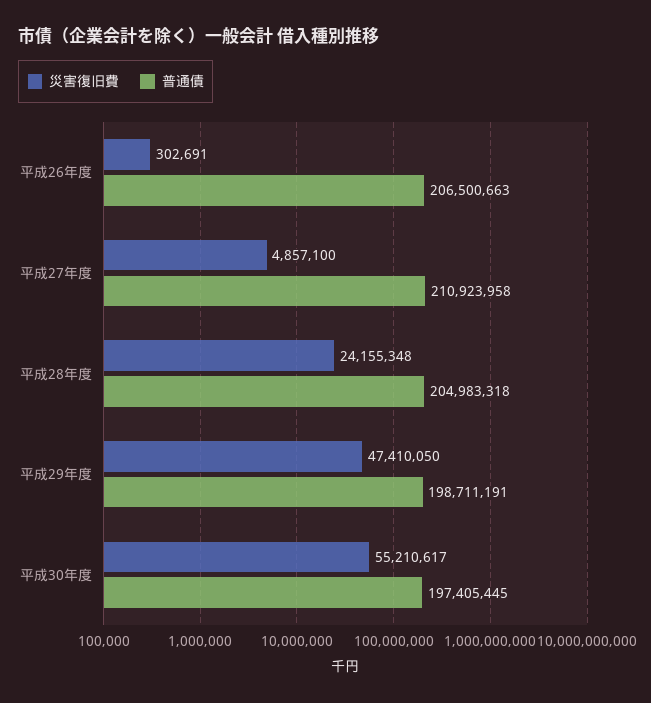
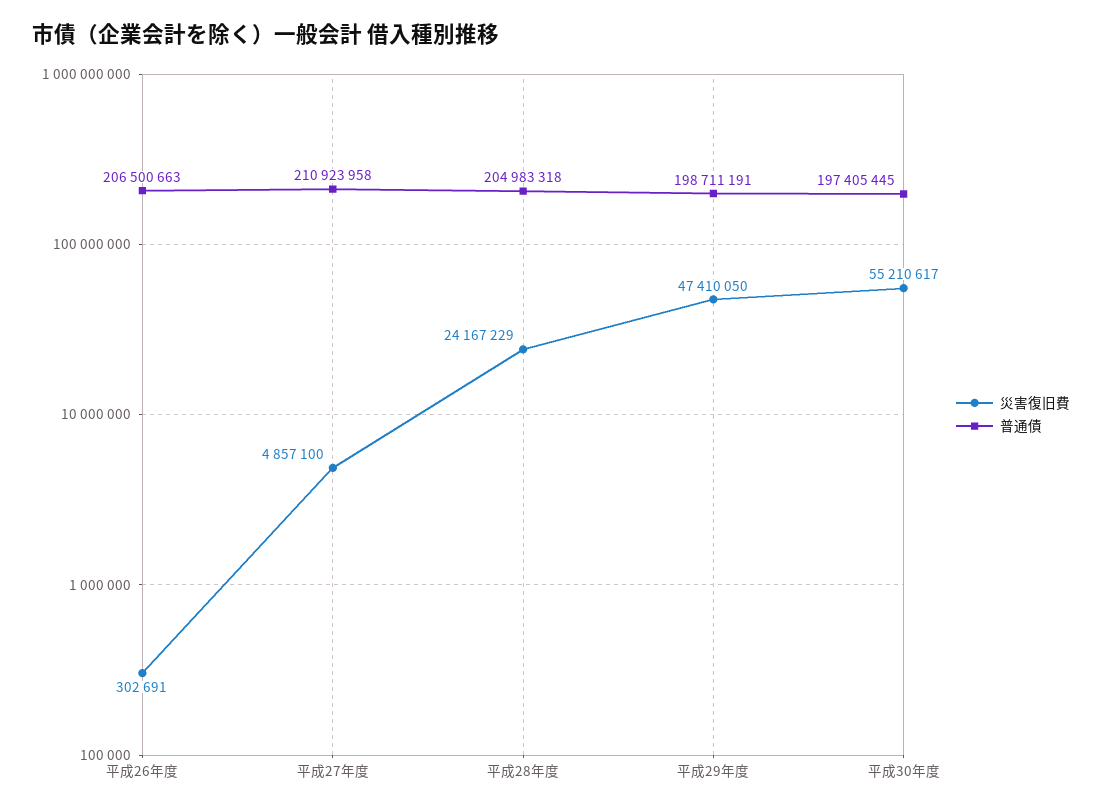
災害復旧費, 平成28年度: 24155348 -> 24167229

